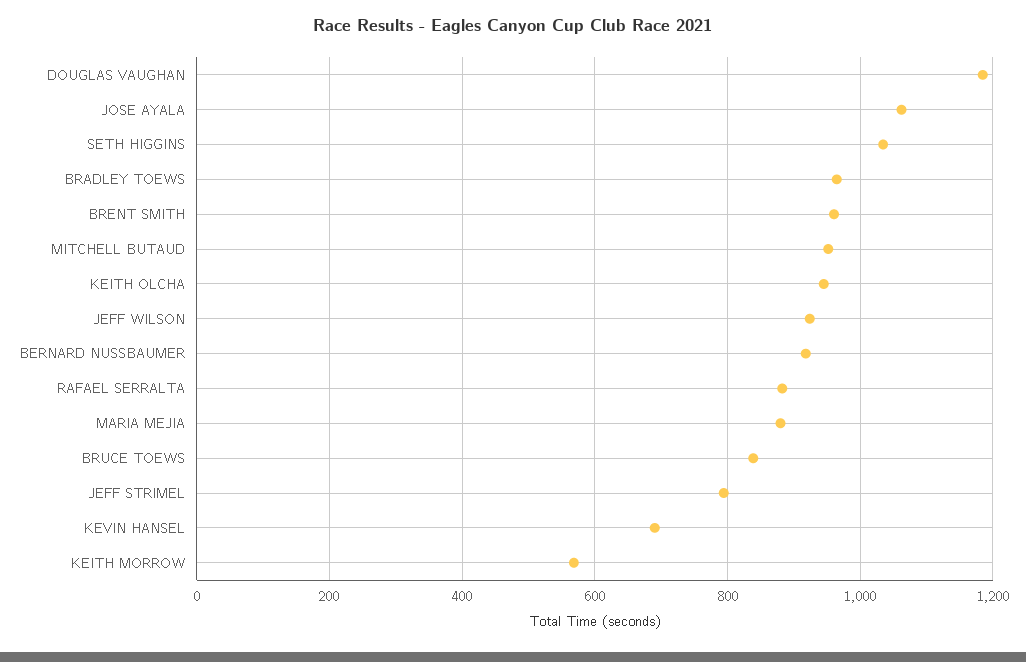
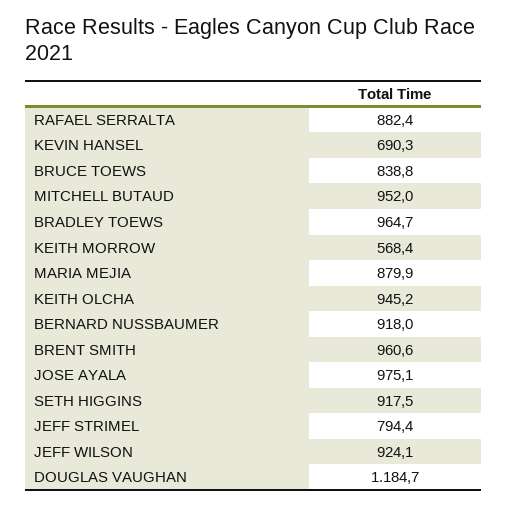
JOSE AYALA: 1060 -> 975.1
SETH HIGGINS: 1040 -> 917.5

